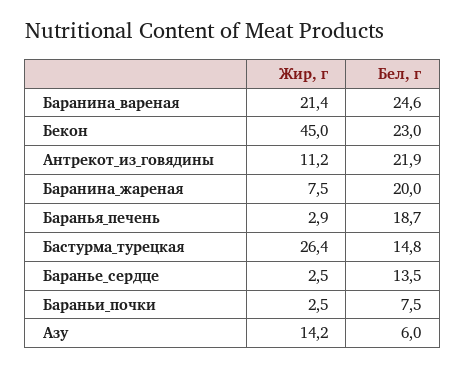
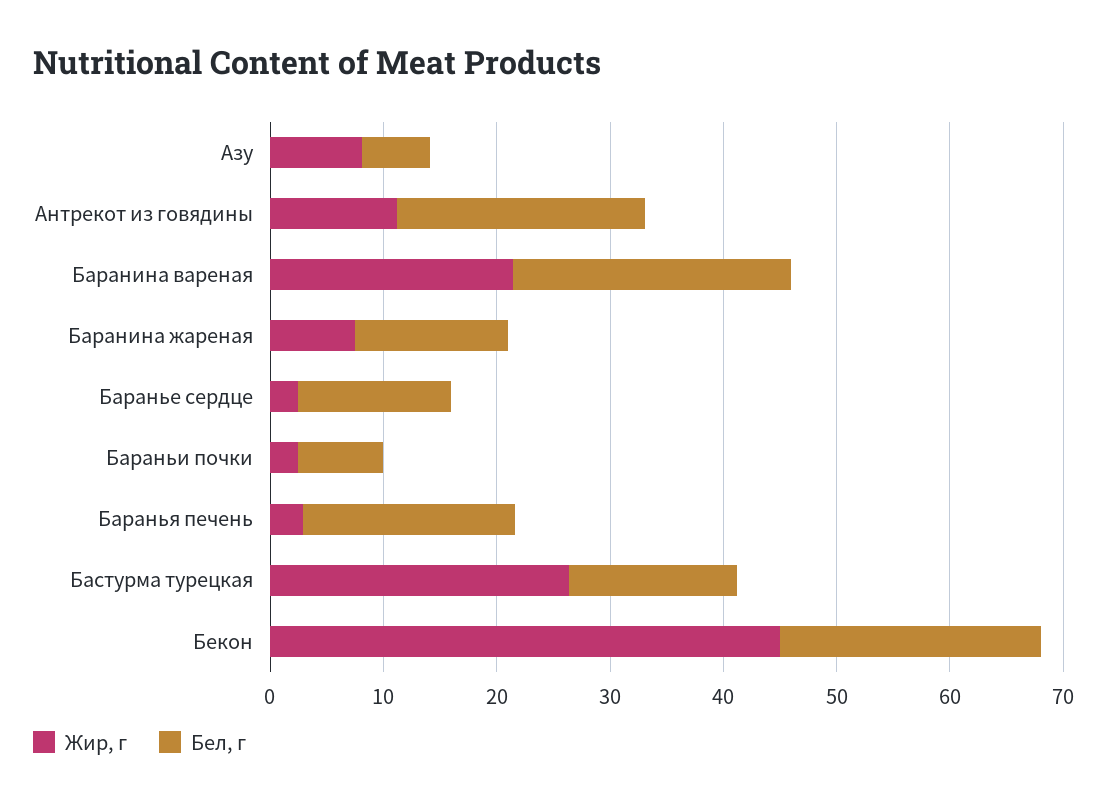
Бел, г, Баранина_жареная: 20 -> 14
Жир, г, Азу: 14.2 -> 8

